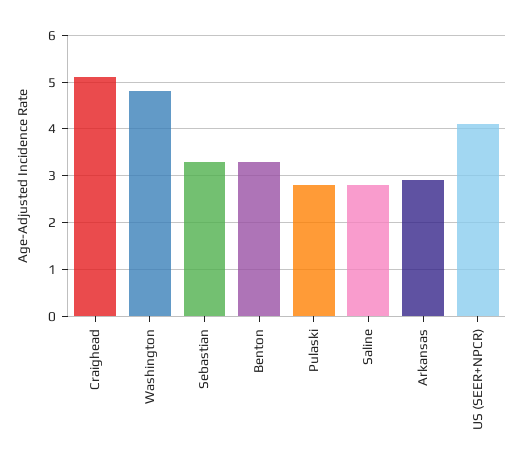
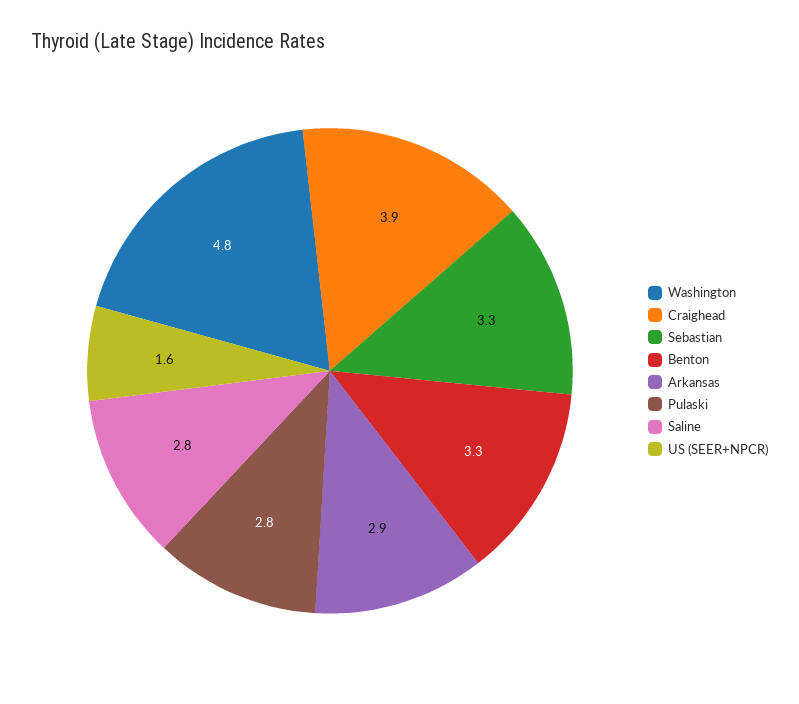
Craighead: 5 -> 3.9
US (SEER+NPCR): 4 -> 1.6

